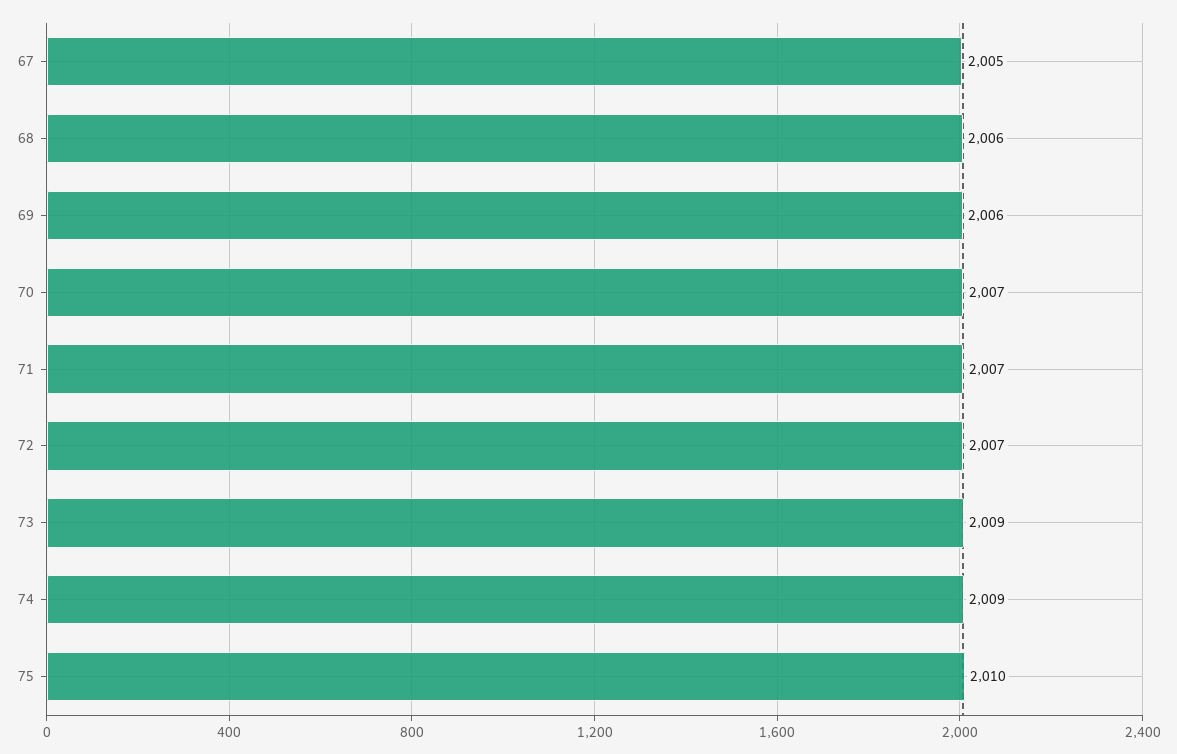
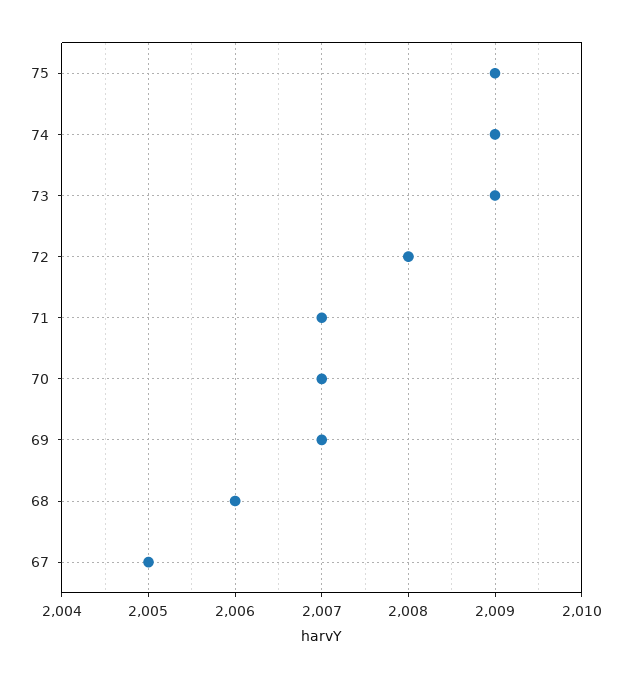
69: 2006 -> 2007
72: 2007 -> 2008
75: 2010 -> 2009

